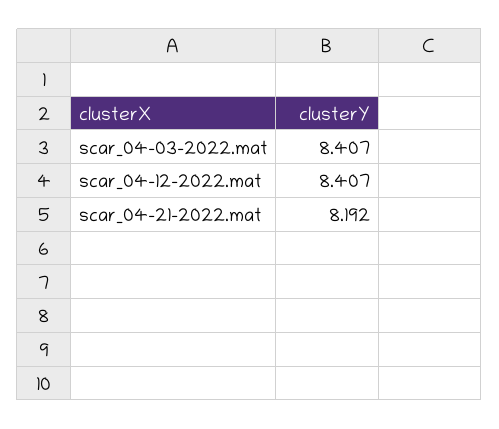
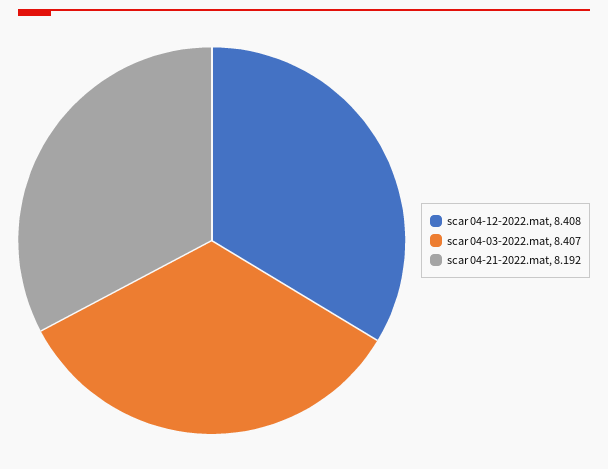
scar_04-12-2022.mat: 8.407 -> 8.408

